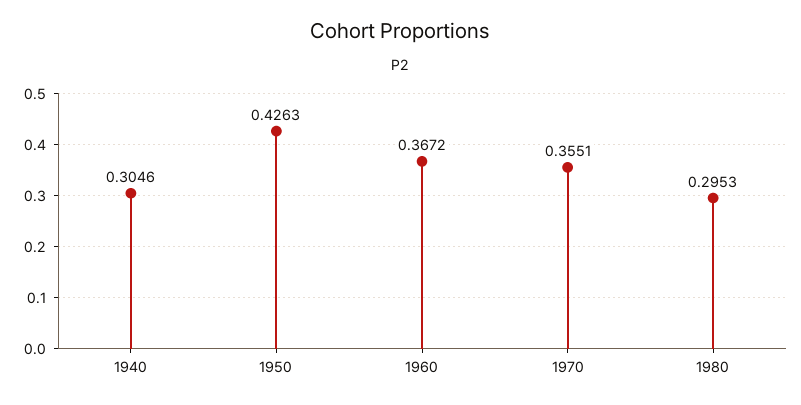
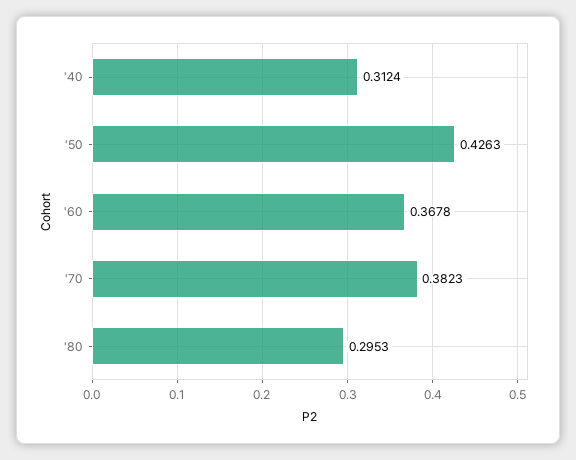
1940: 0.3046 -> 0.3124
1960: 0.3672 -> 0.3678
1970: 0.3551 -> 0.3823

